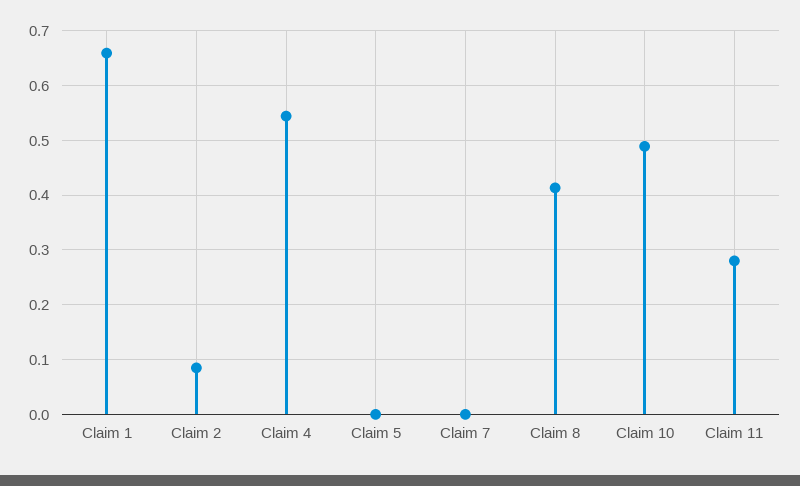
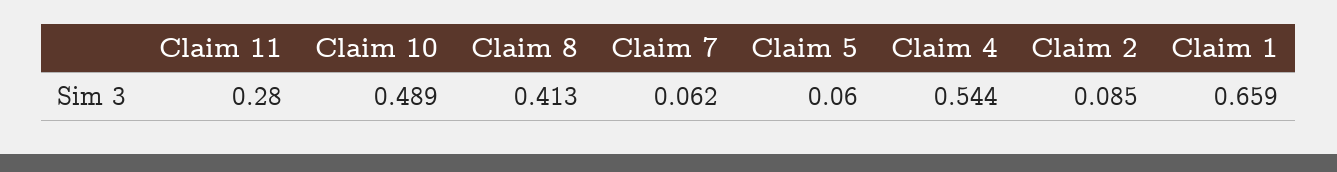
Claim 5: 0 -> 0.06
Claim 7: 0 -> 0.062

